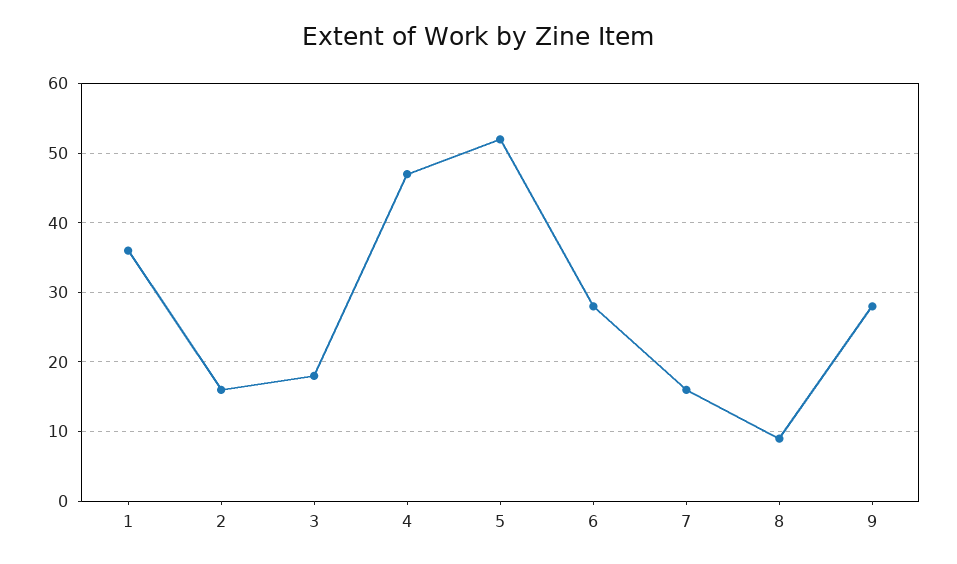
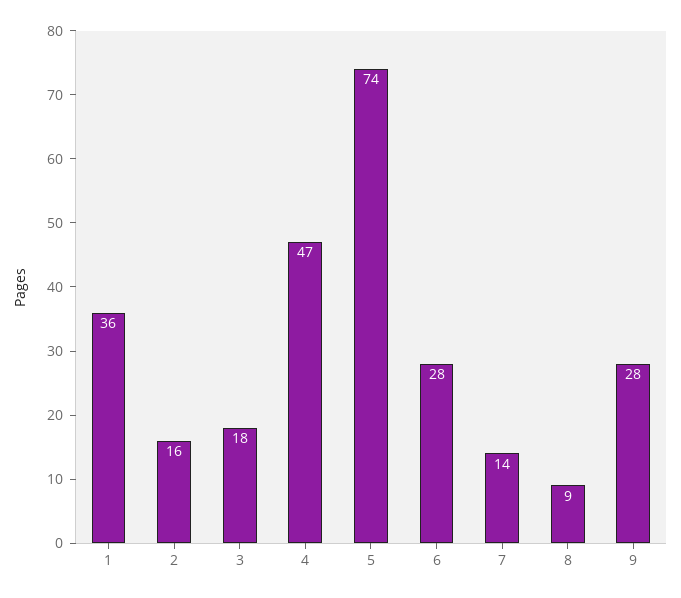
5: 52 -> 74
7: 16 -> 14

